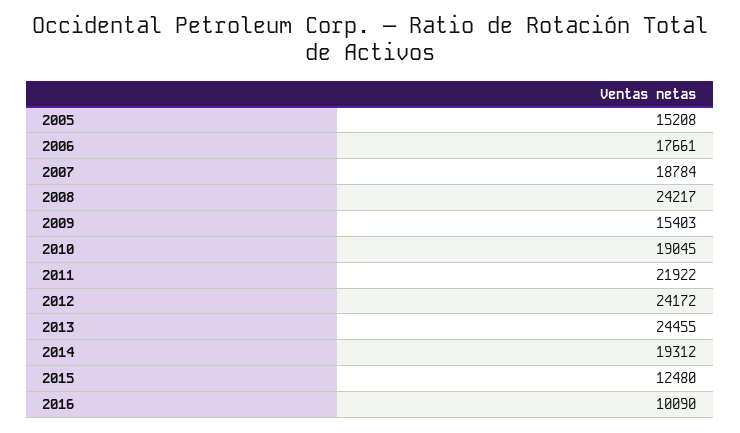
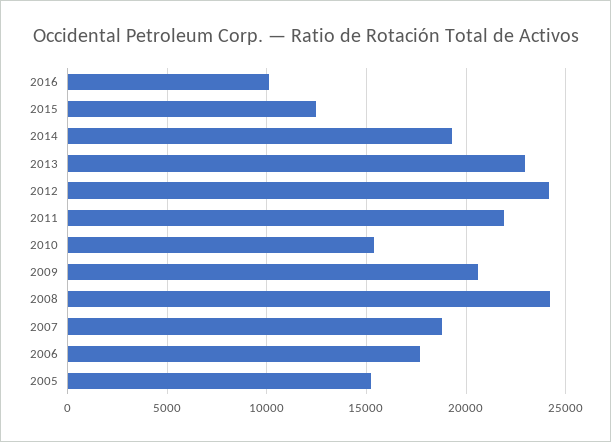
2009: 15403 -> 20500
2010: 19045 -> 15500
2013: 24455 -> 23000

